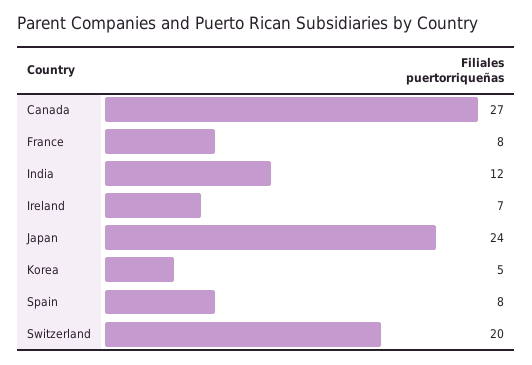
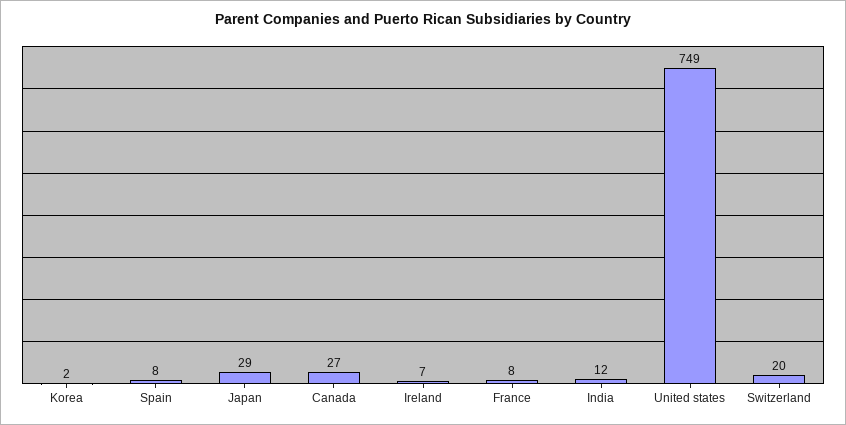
Japan: 24 -> 29
Korea: 5 -> 2
United states: none -> 749

